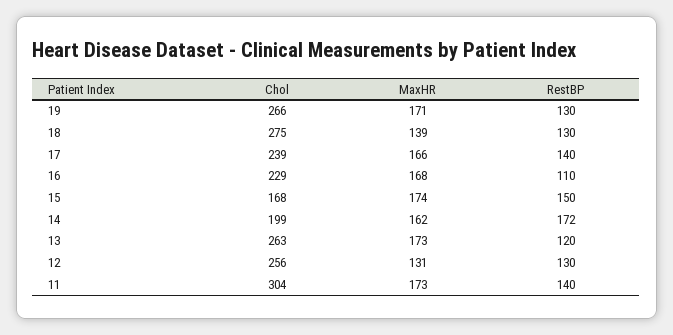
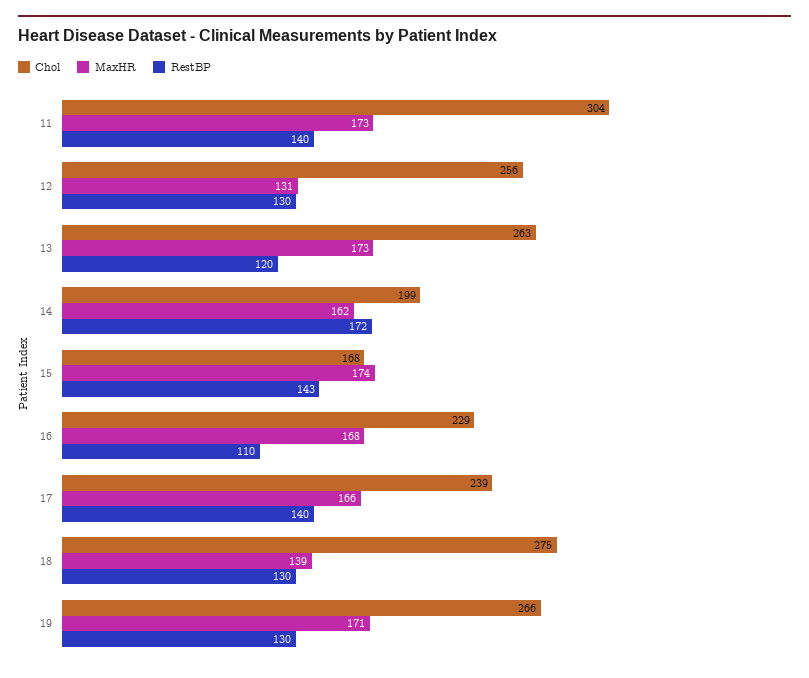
RestBP, 15: 150 -> 143

